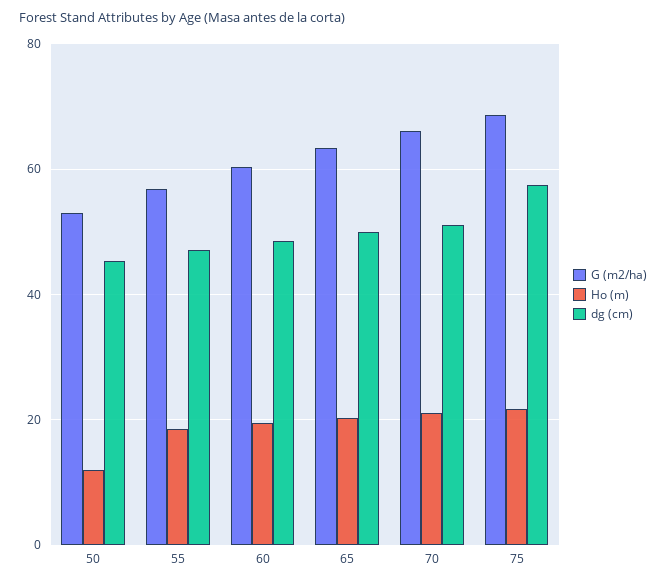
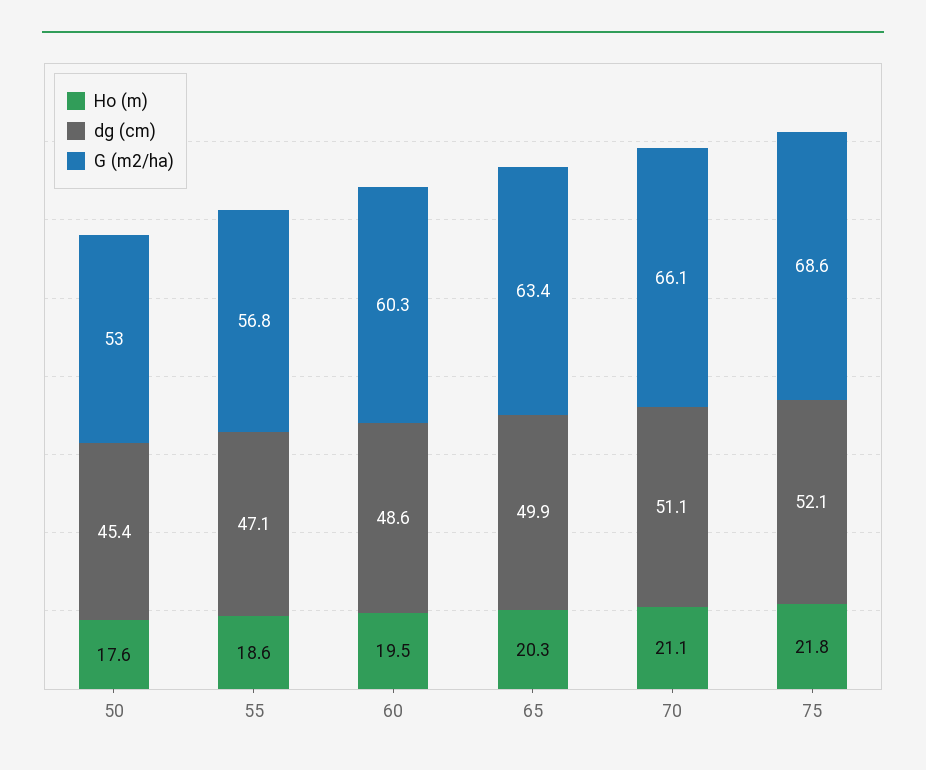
Ho (m), 50: 12 -> 17.6
dg (cm), 75: 58 -> 52.1

